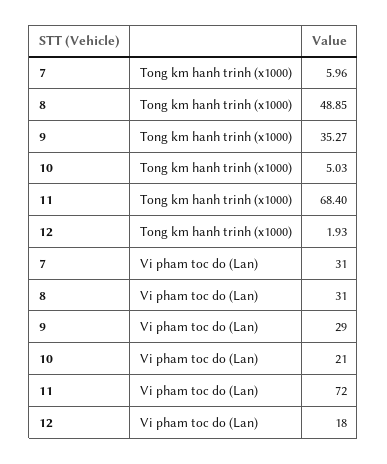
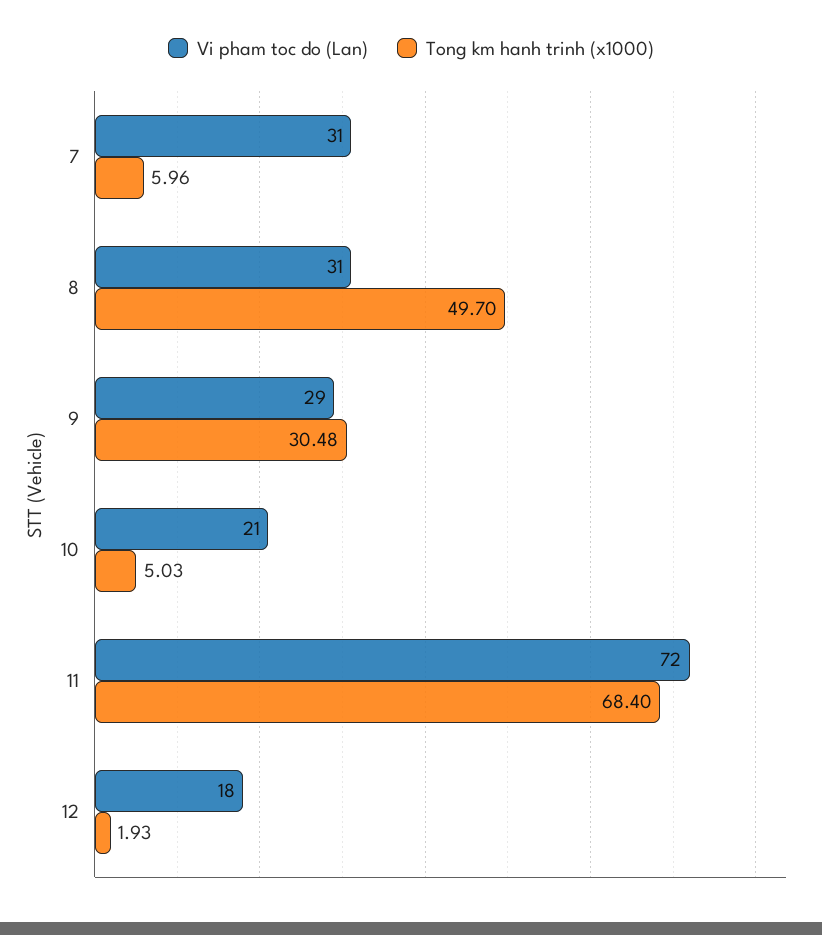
Tong km hanh trinh (x1000), 8: 48.85 -> 49.7
Tong km hanh trinh (x1000), 9: 35.27 -> 30.48

